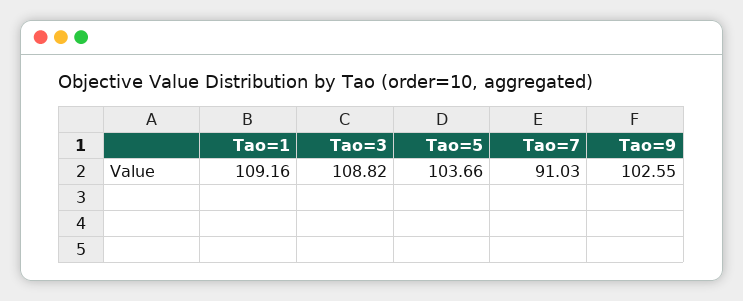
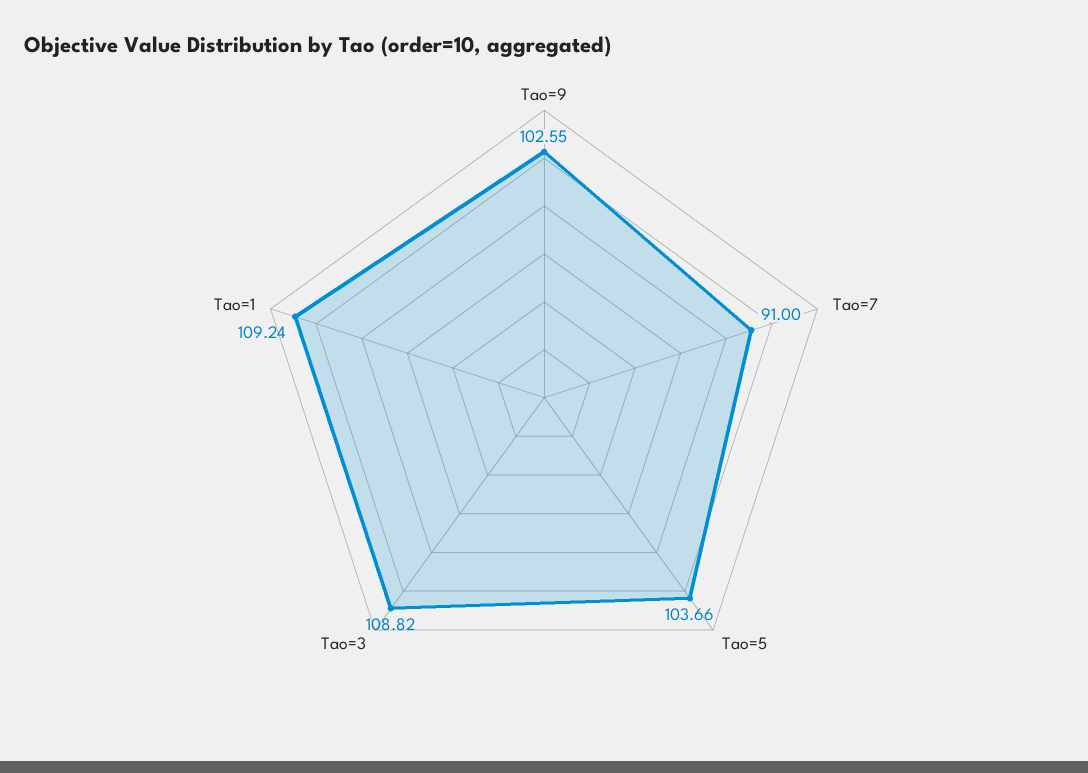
Tao=1: 109.16 -> 109.24
Tao=7: 91.03 -> 91

